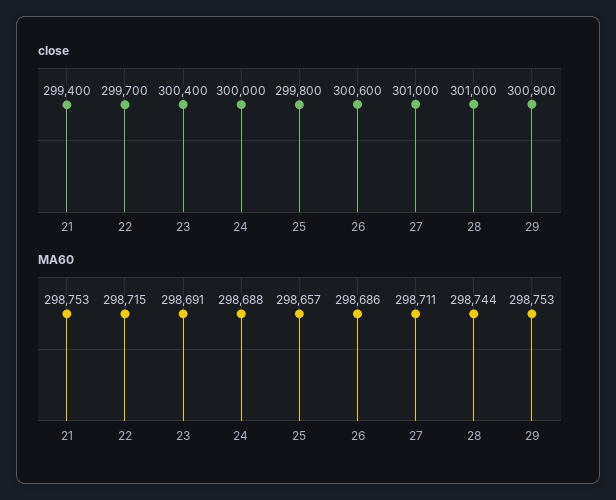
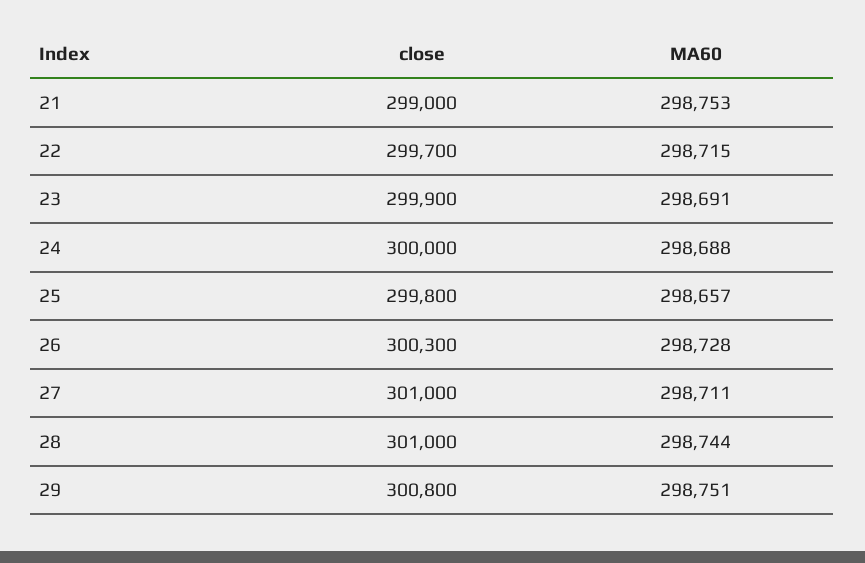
close, 21: 299400 -> 299000
close, 23: 300400 -> 299900
close, 26: 300600 -> 300300
close, 29: 300900 -> 300800
MA60, 26: 298686 -> 298728
MA60, 29: 298753 -> 298751

